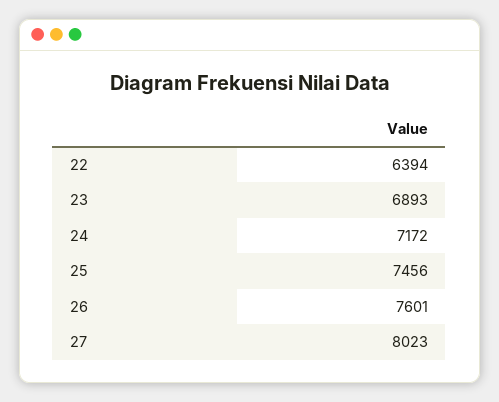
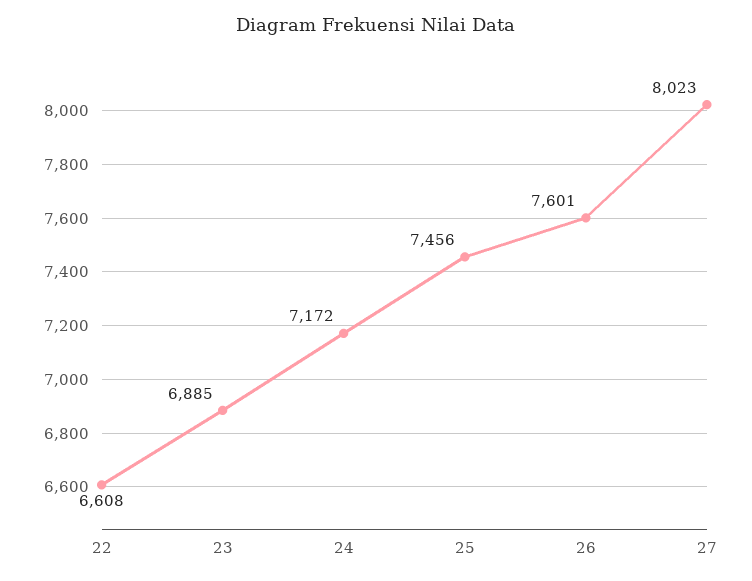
22: 6394 -> 6608
23: 6893 -> 6885

